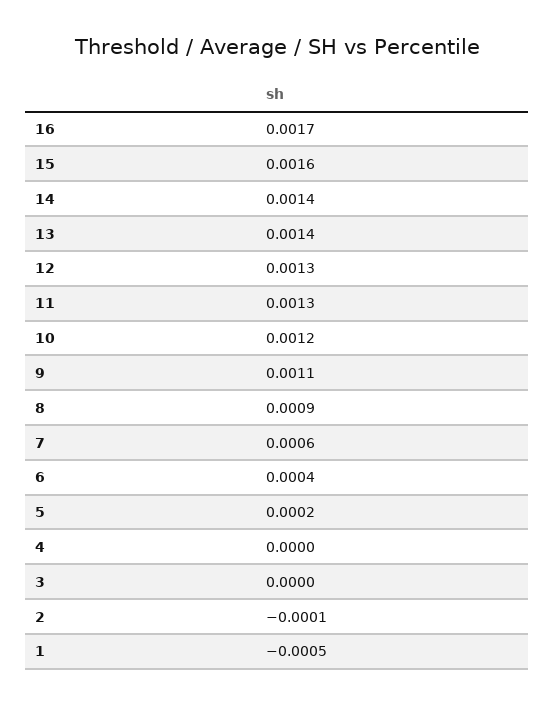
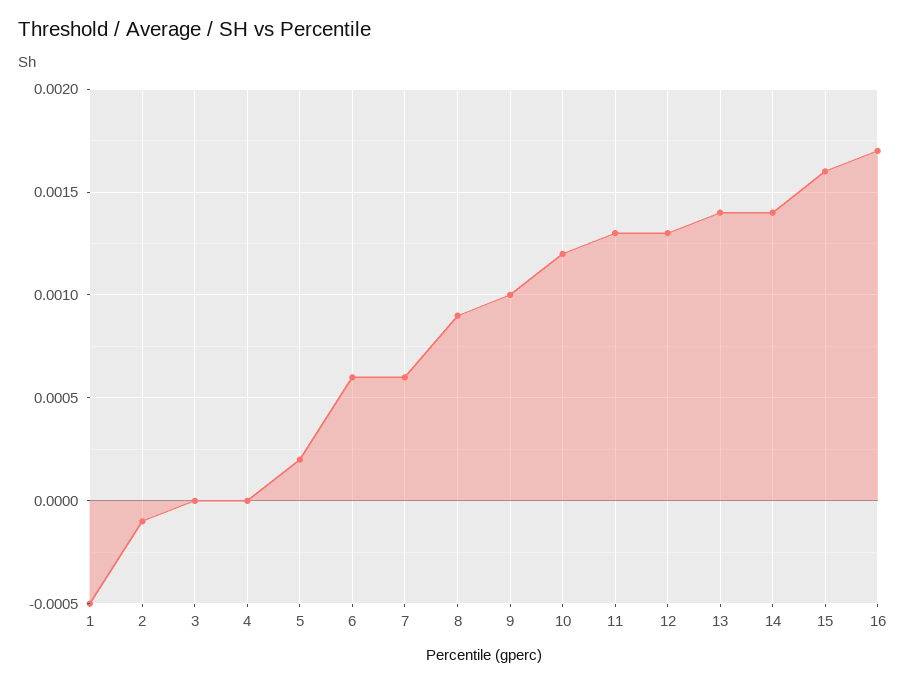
9: 0.0011 -> 0.001
6: 0.0004 -> 0.0006

